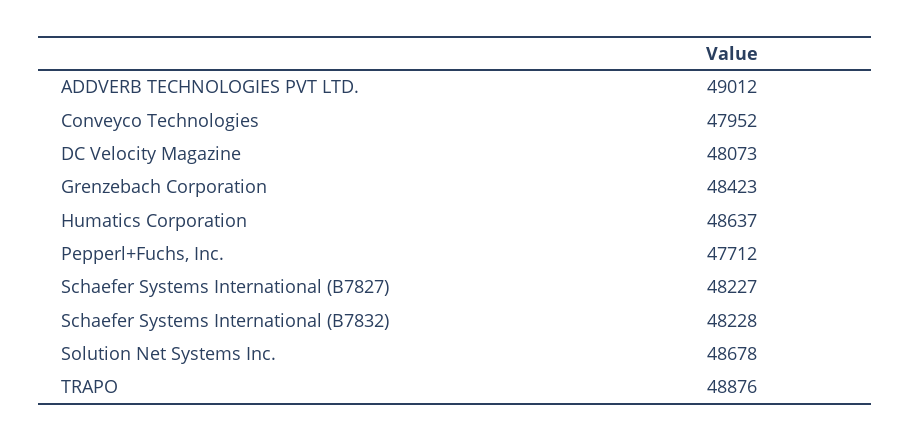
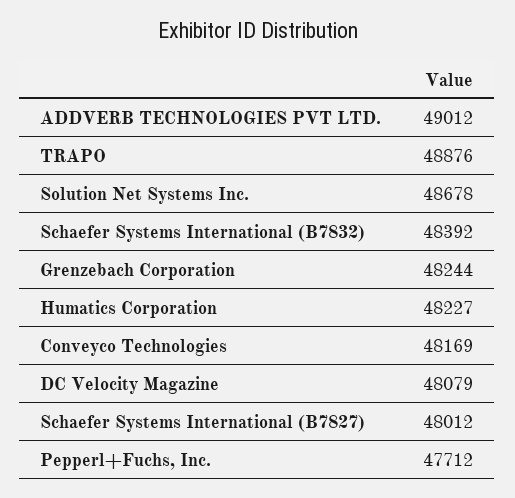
Conveyco Technologies: 47952 -> 48169
DC Velocity Magazine: 48073 -> 48079
Grenzebach Corporation: 48423 -> 48244
Humatics Corporation: 48637 -> 48227
Schaefer Systems International (B7827): 48227 -> 48012
Schaefer Systems International (B7832): 48228 -> 48392

